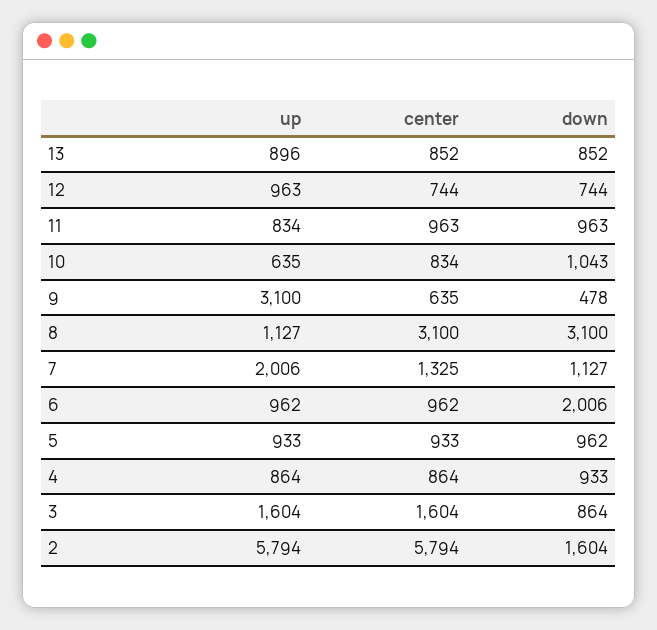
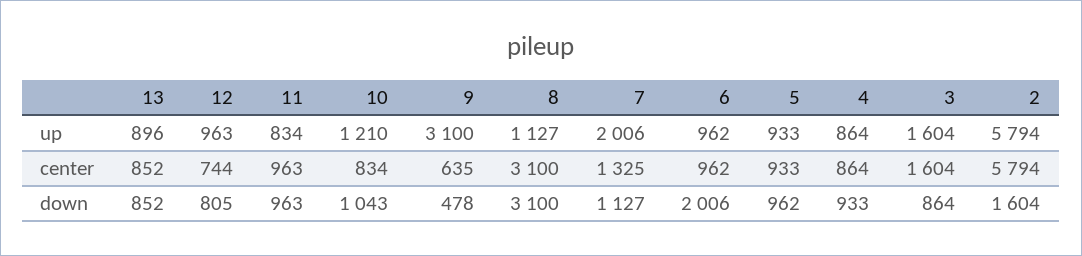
down, 12: 744 -> 805
up, 10: 635 -> 1210

